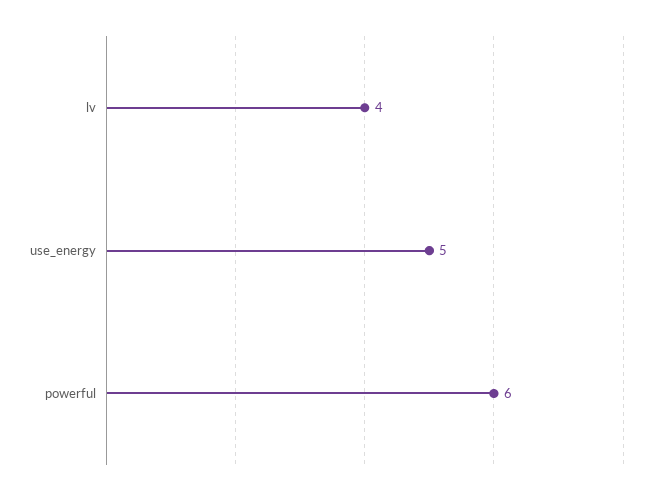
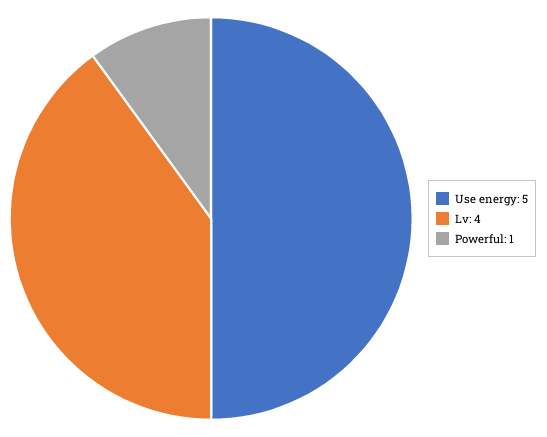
powerful: 6 -> 1

